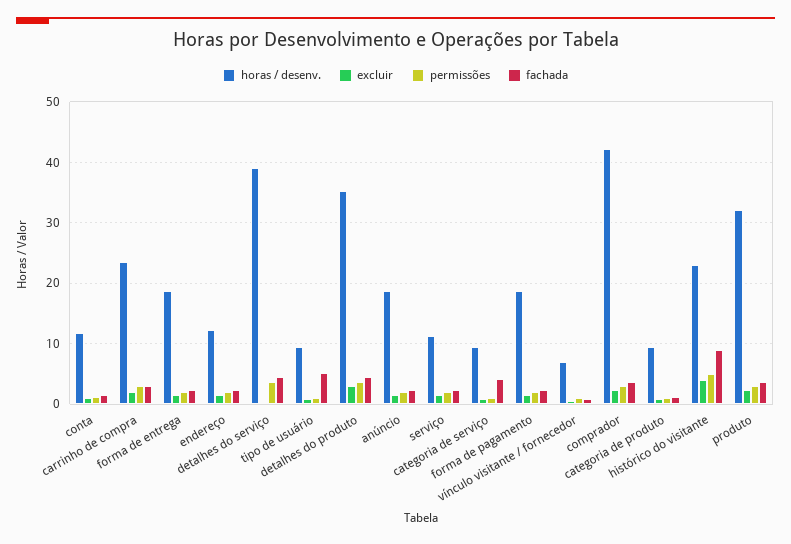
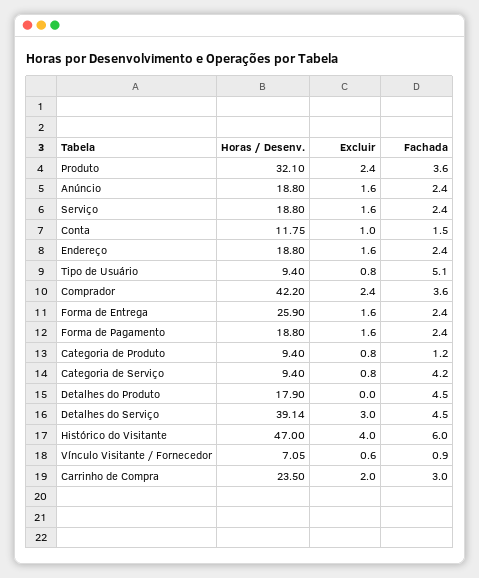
permissões, conta: 1 -> none
permissões, carrinho de compra: 3 -> none
horas / desenv., forma de entrega: 19 -> 25.9
permissões, forma de entrega: 2 -> none
horas / desenv., endereço: 12 -> 18.8
permissões, endereço: 2 -> none
excluir, detalhes do serviço: 0 -> 3
permissões, detalhes do serviço: 4 -> none
permissões, tipo de usuário: 1 -> none
horas / desenv., detalhes do produto: 35 -> 17.9
excluir, detalhes do produto: 3 -> 0
permissões, detalhes do produto: 4 -> none
permissões, anúncio: 2 -> none
horas / desenv., serviço: 11 -> 18.8
permissões, serviço: 2 -> none
permissões, categoria de serviço: 1 -> none
permissões, forma de pagamento: 2 -> none
permissões, vínculo visitante / fornecedor: 1 -> none
permissões, comprador: 3 -> none
permissões, categoria de produto: 1 -> none
horas / desenv., histórico do visitante: 23 -> 47
permissões, histórico do visitante: 5 -> none
fachada, histórico do visitante: 9 -> 6
permissões, produto: 3 -> none

